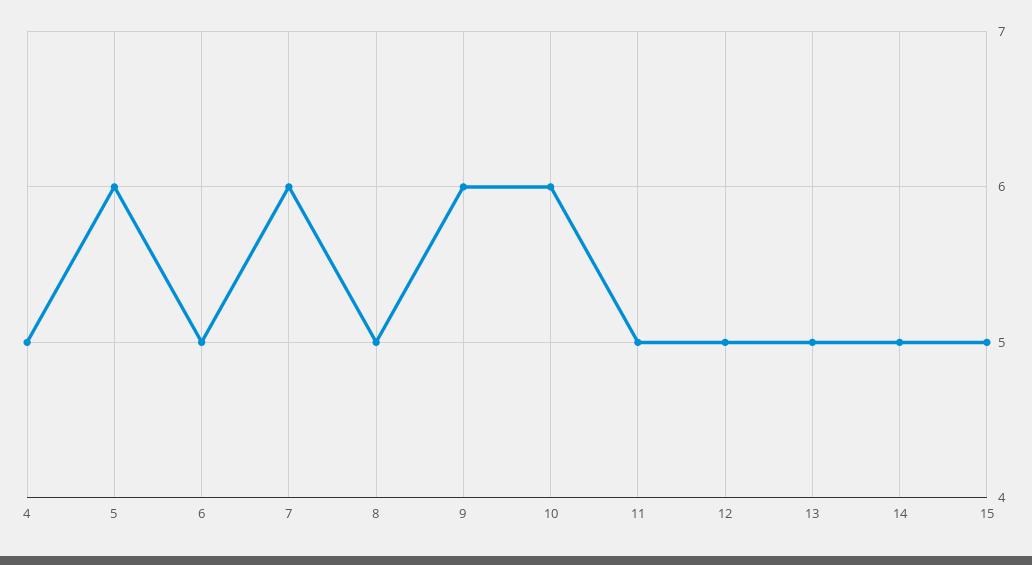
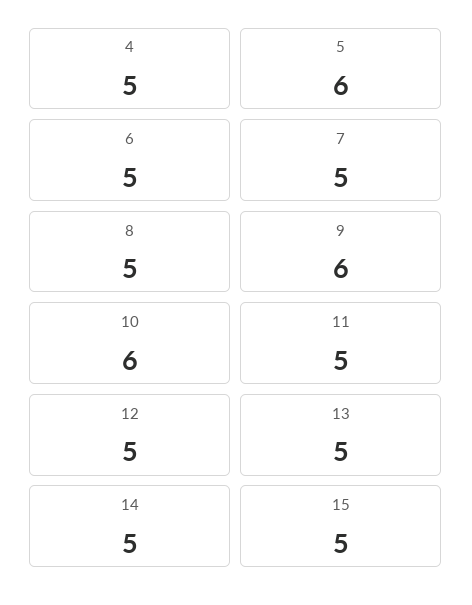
7: 6 -> 5

